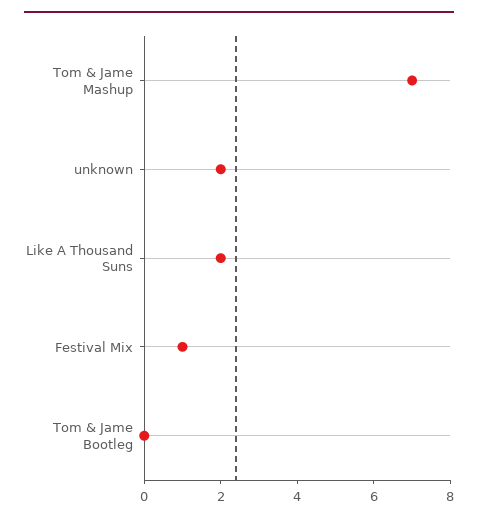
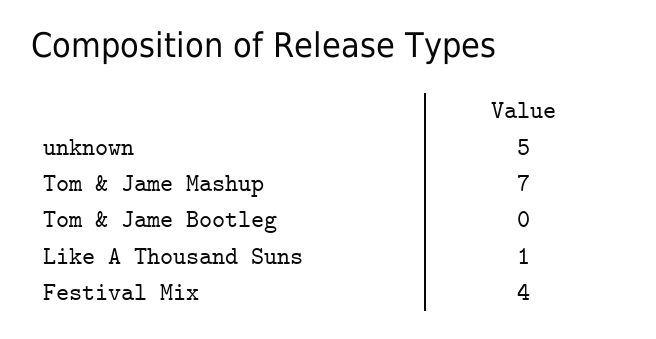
unknown: 2 -> 5
Like A Thousand Suns: 2 -> 1
Festival Mix: 1 -> 4

